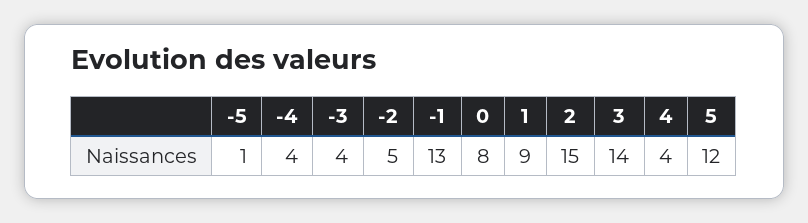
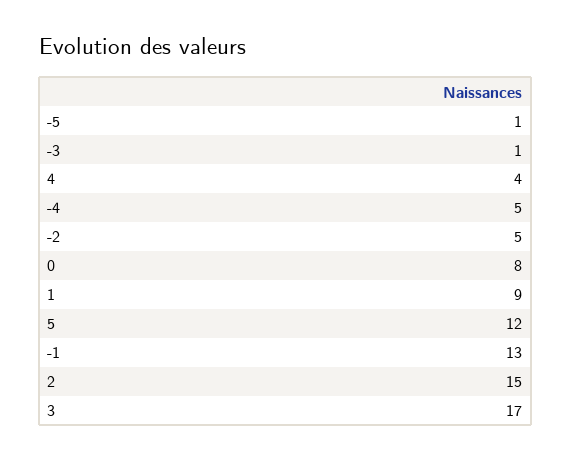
-4: 4 -> 5
-3: 4 -> 1
3: 14 -> 17

